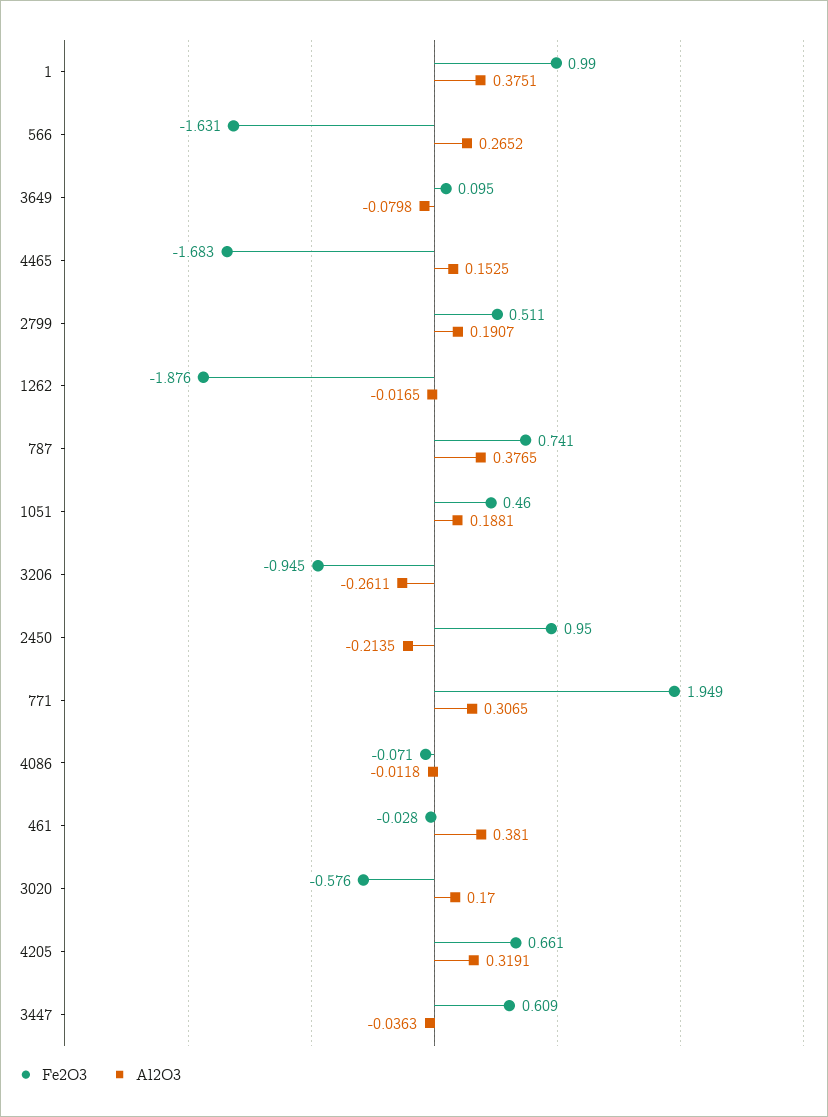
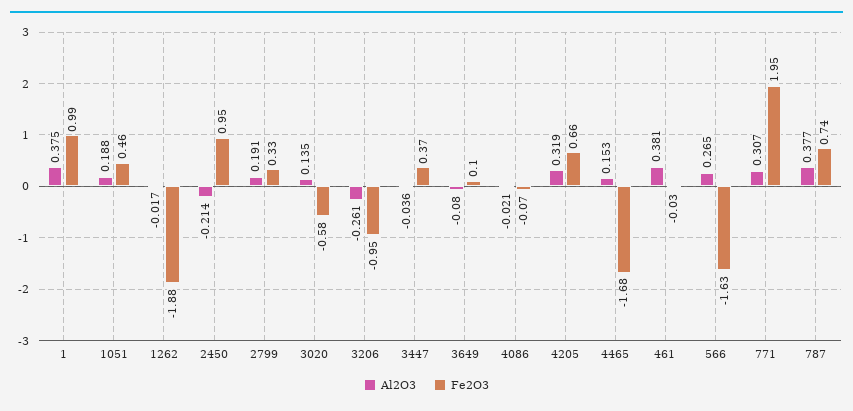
Fe2O3, 2799: 0.511 -> 0.33
Al2O3, 4086: -0.0118 -> -0.021
Al2O3, 3020: 0.17 -> 0.135
Fe2O3, 3447: 0.609 -> 0.37

